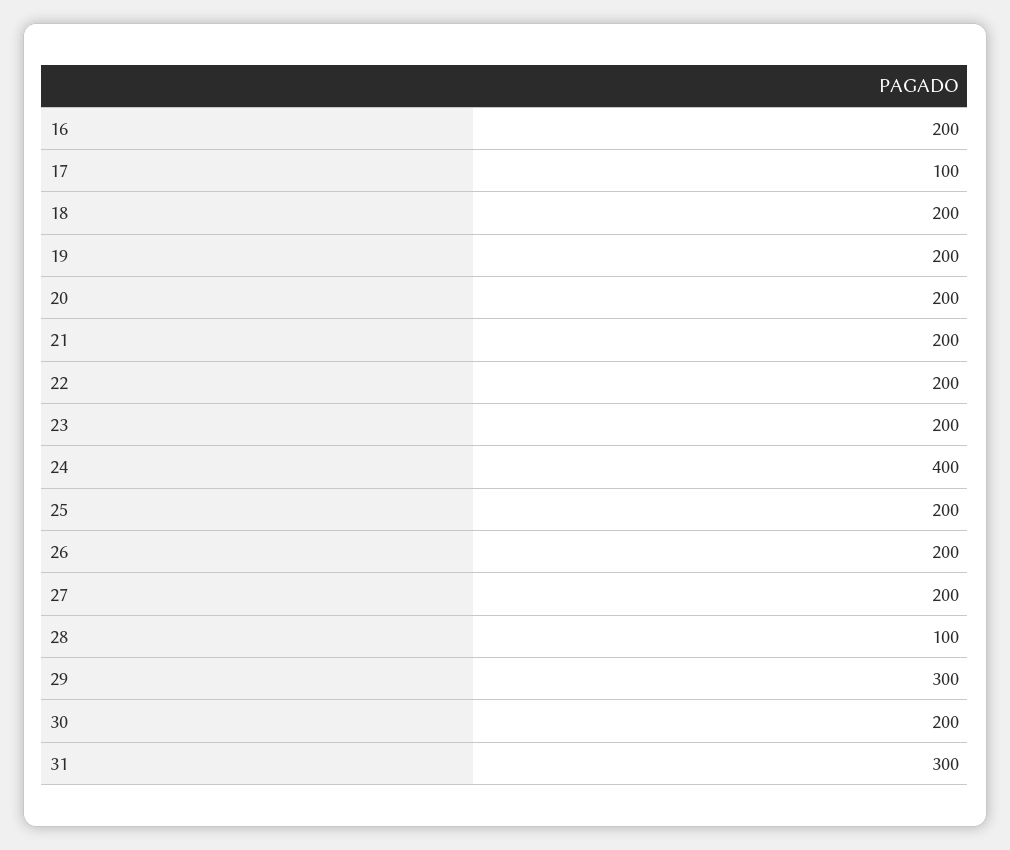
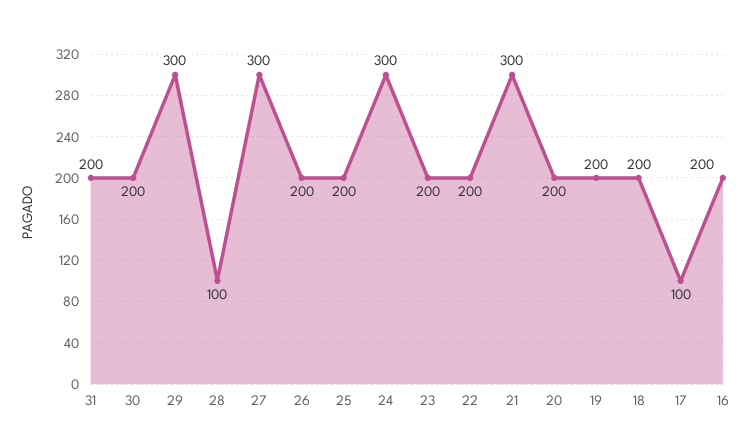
21: 200 -> 300
24: 400 -> 300
27: 200 -> 300
31: 300 -> 200

